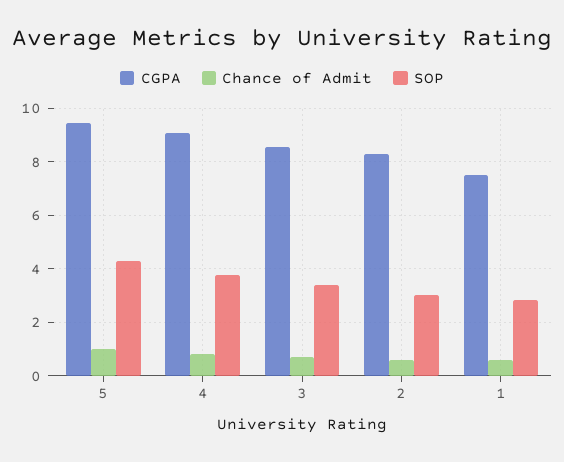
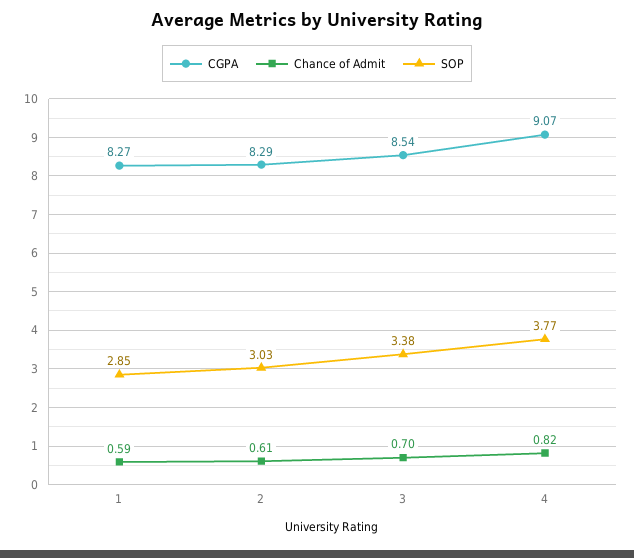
CGPA, 5: 9.5 -> none
Chance of Admit, 5: 1 -> none
SOP, 5: 4.25 -> none
CGPA, 1: 7.5 -> 8.27

